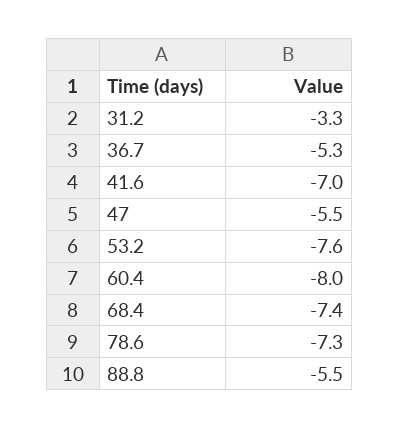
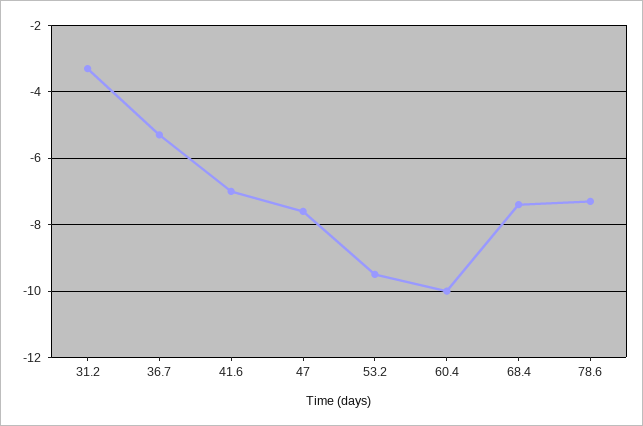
47: -5.5 -> -7.5
53.2: -7.6 -> -9.5
60.4: -8 -> -10
88.8: -5.5 -> none

